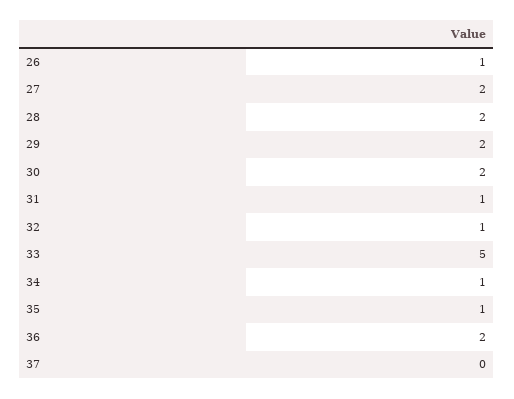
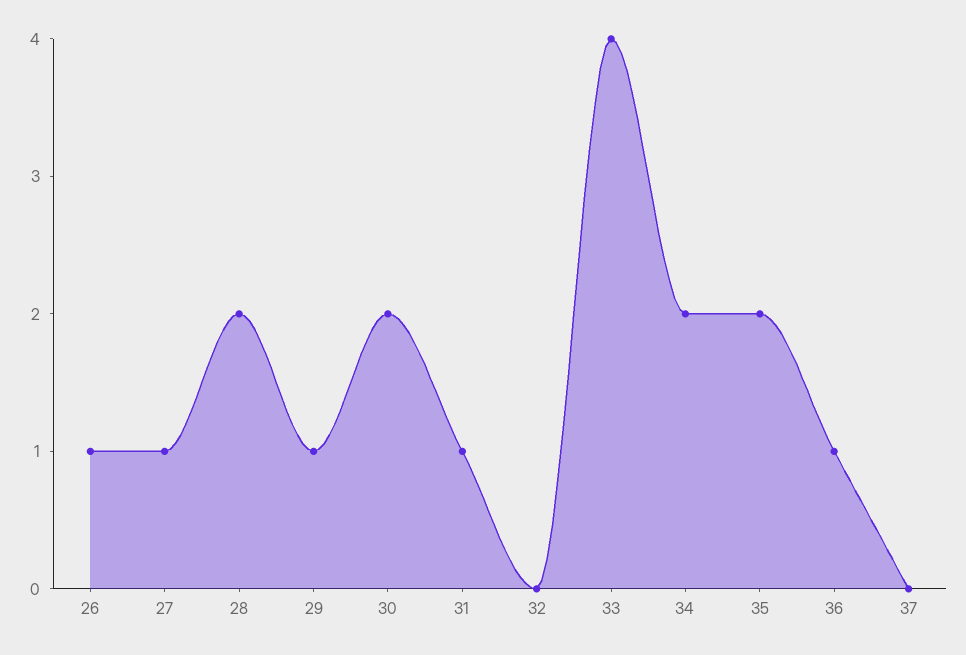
27: 2 -> 1
29: 2 -> 1
32: 1 -> 0
33: 5 -> 4
34: 1 -> 2
35: 1 -> 2
36: 2 -> 1

